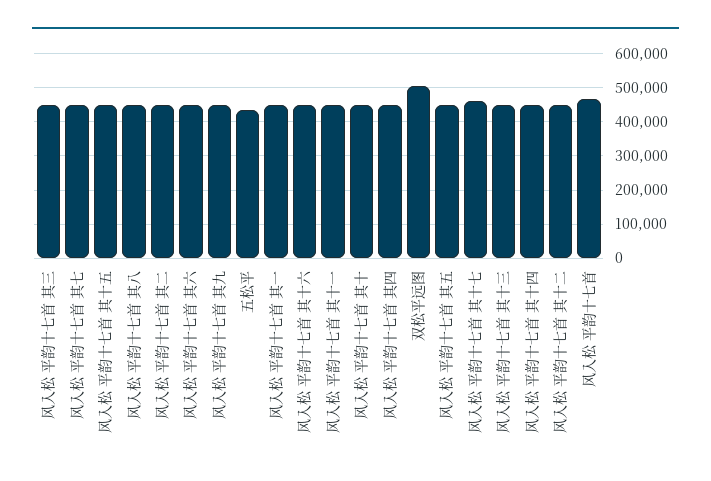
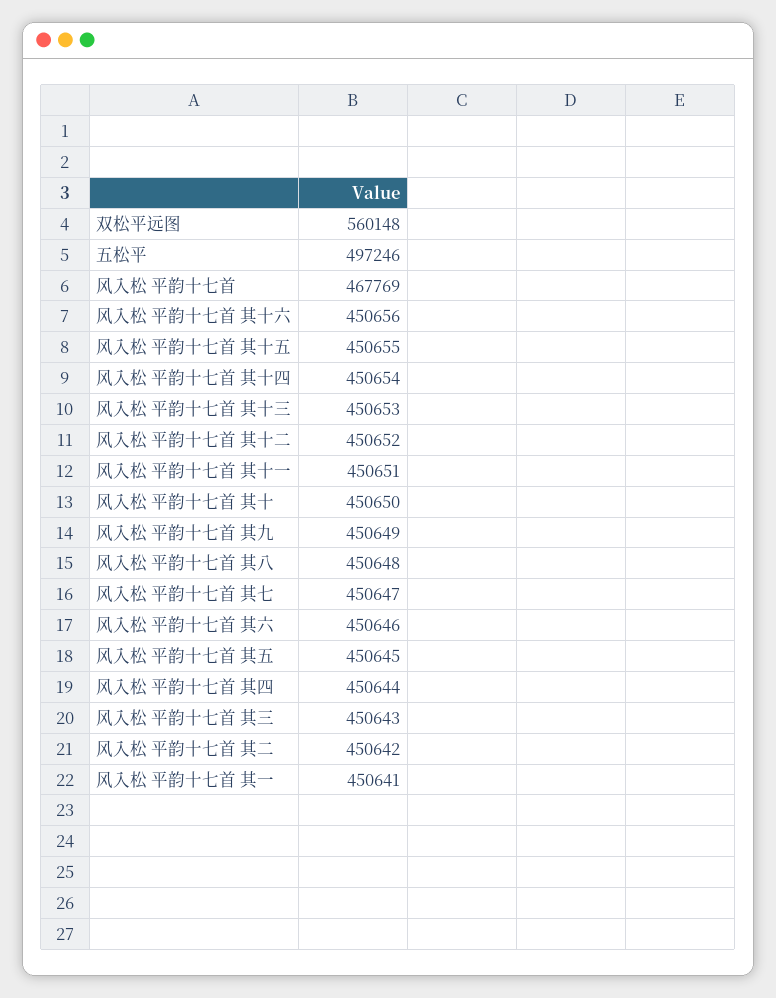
五松平: 440000 -> 497246
双松平远图: 500000 -> 560148
风入松 平韵十七首 其十七: 460000 -> none

